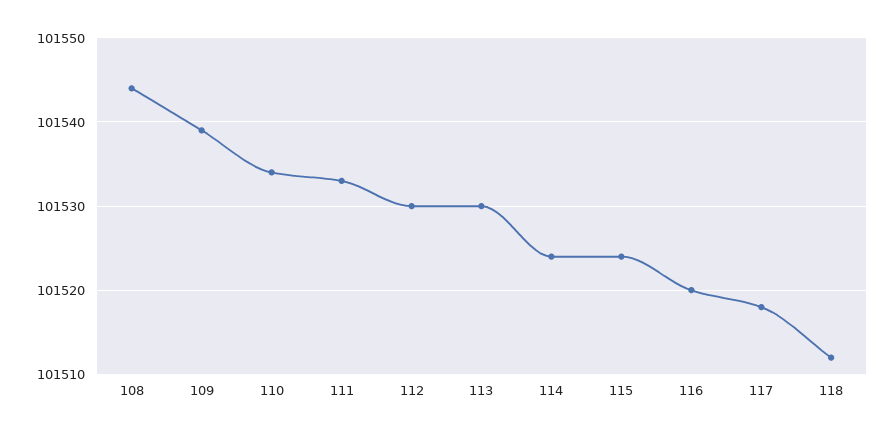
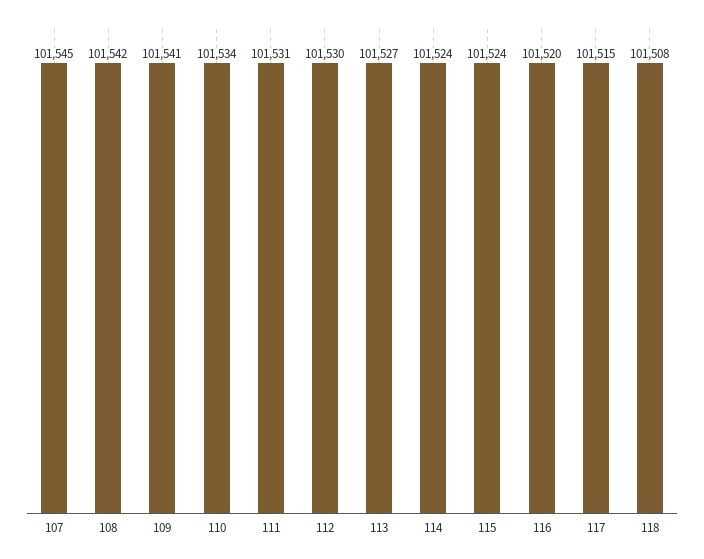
108: 101544 -> 101542
109: 101539 -> 101541
111: 101533 -> 101531
113: 101530 -> 101527
117: 101518 -> 101515
118: 101512 -> 101508
107: none -> 101545

